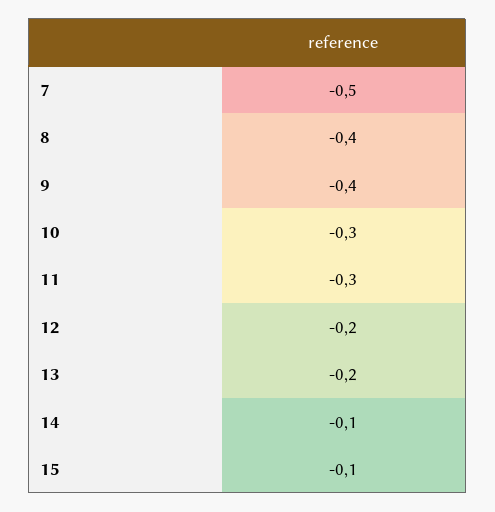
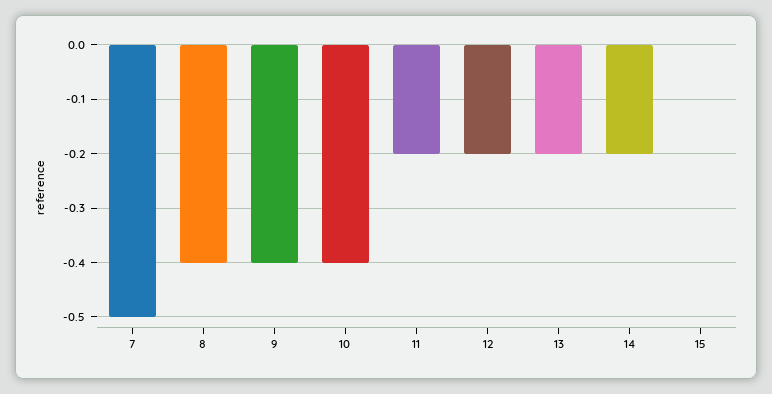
10: -0.3 -> -0.4
11: -0.3 -> -0.2
14: -0.1 -> -0.2
15: -0.1 -> 0

